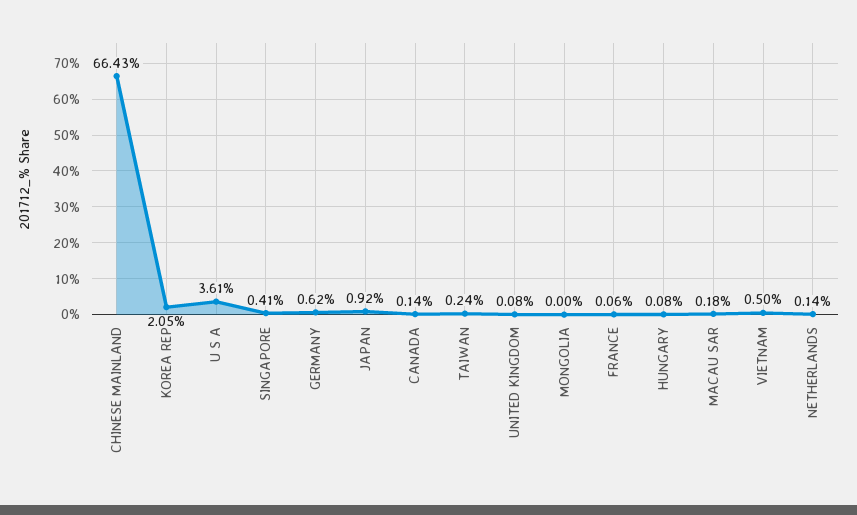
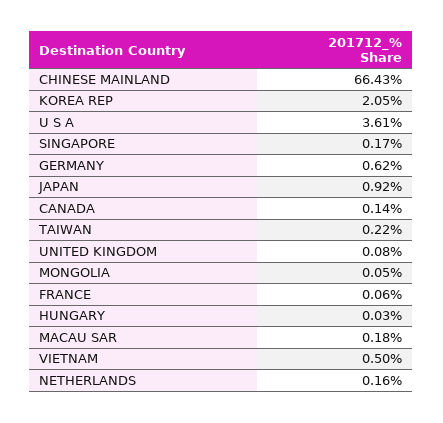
SINGAPORE: 0.41 -> 0.17
TAIWAN: 0.24 -> 0.22
MONGOLIA: 0 -> 0.05
HUNGARY: 0.08 -> 0.03
NETHERLANDS: 0.14 -> 0.16

